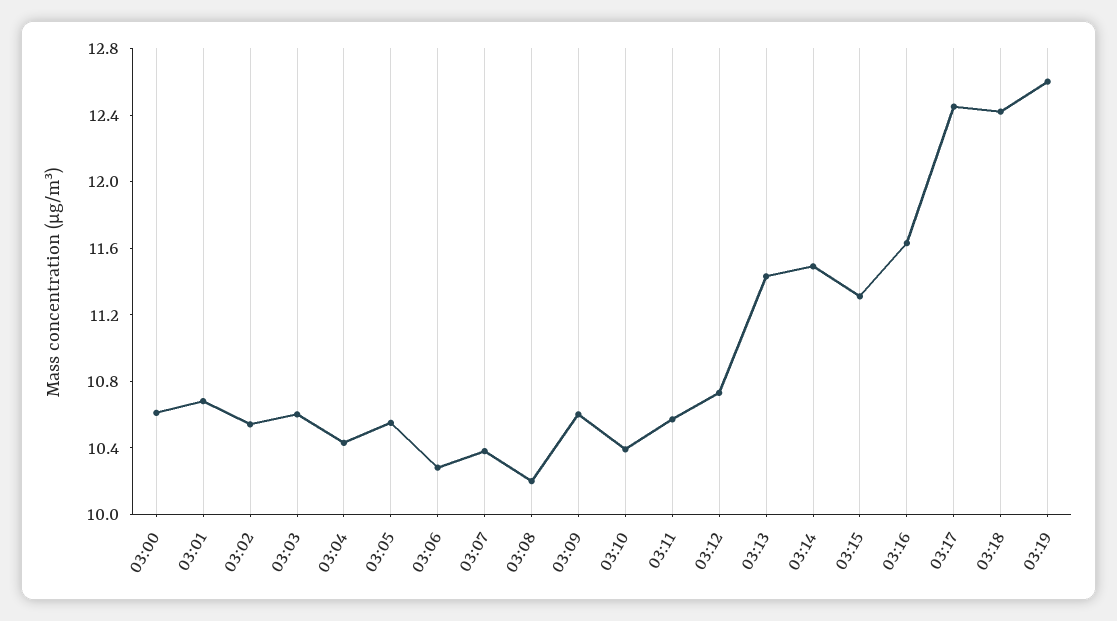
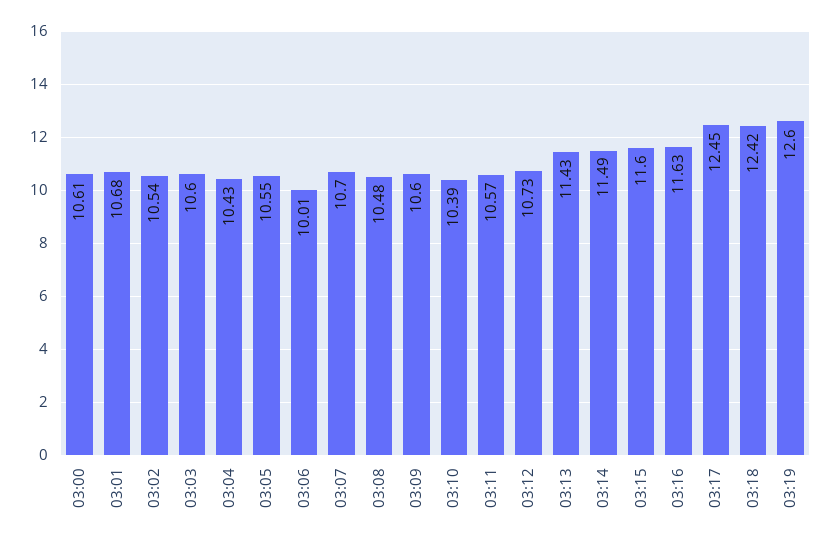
03:06: 10.3 -> 10.01
03:07: 10.4 -> 10.7
03:08: 10.2 -> 10.48
03:15: 11.3 -> 11.6

